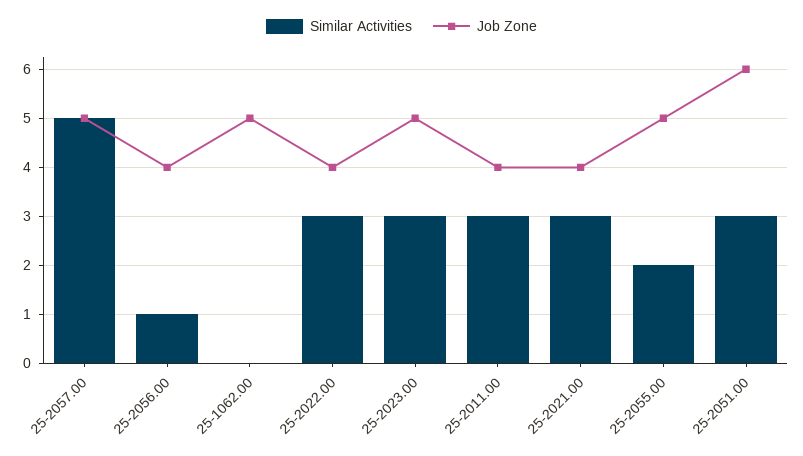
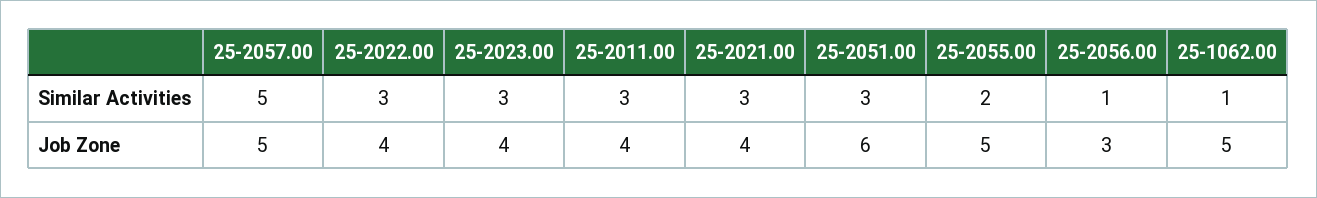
Job Zone, 25-2056.00: 4 -> 3
Similar Activities, 25-1062.00: 0 -> 1
Job Zone, 25-2023.00: 5 -> 4

